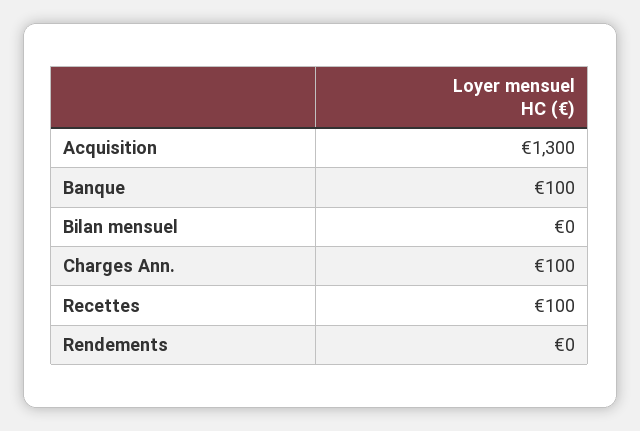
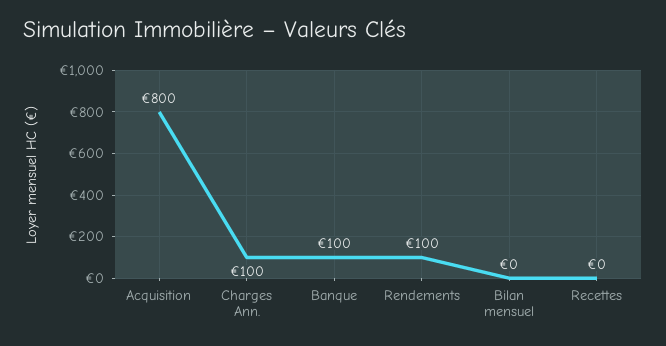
Acquisition: 1300 -> 800
Recettes: 100 -> 0
Rendements: 0 -> 100

